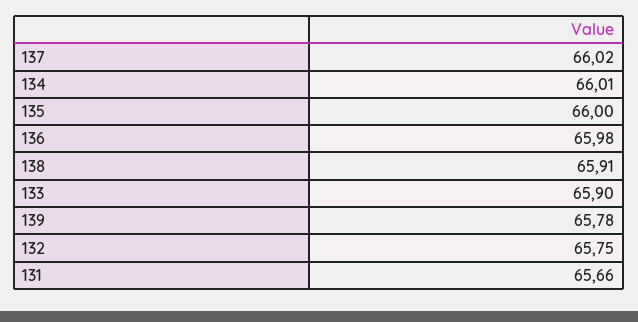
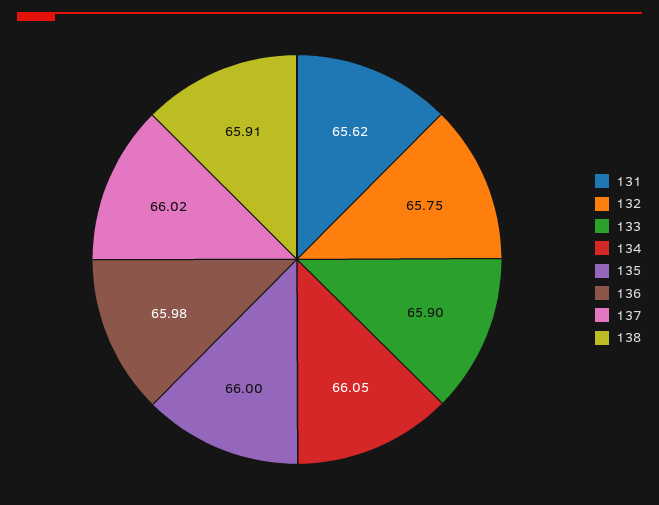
134: 66.01 -> 66.05
139: 65.78 -> none
131: 65.66 -> 65.62

